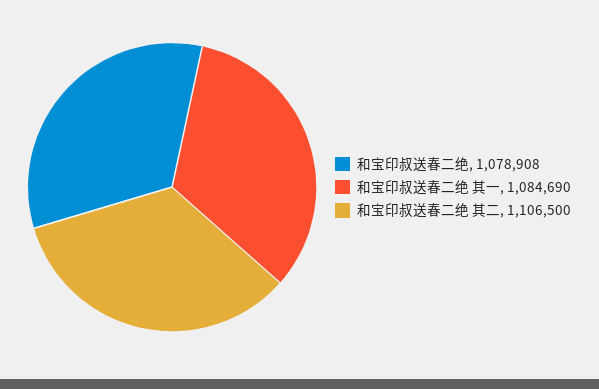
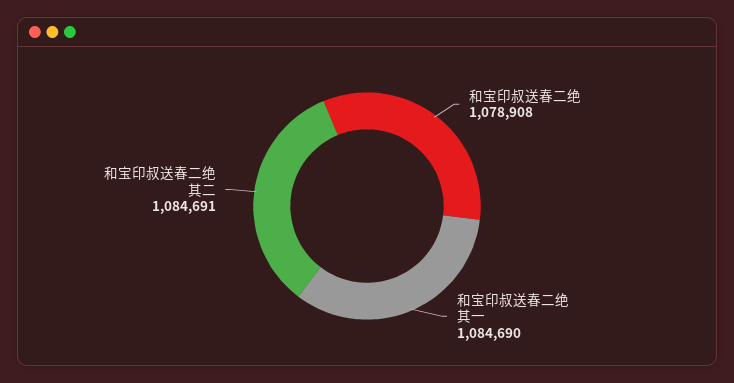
和宝印叔送春二绝 其二: 1106500 -> 1084691

